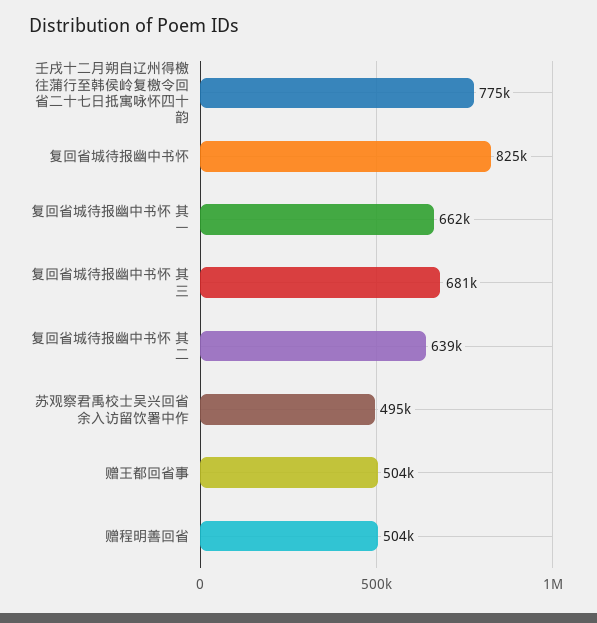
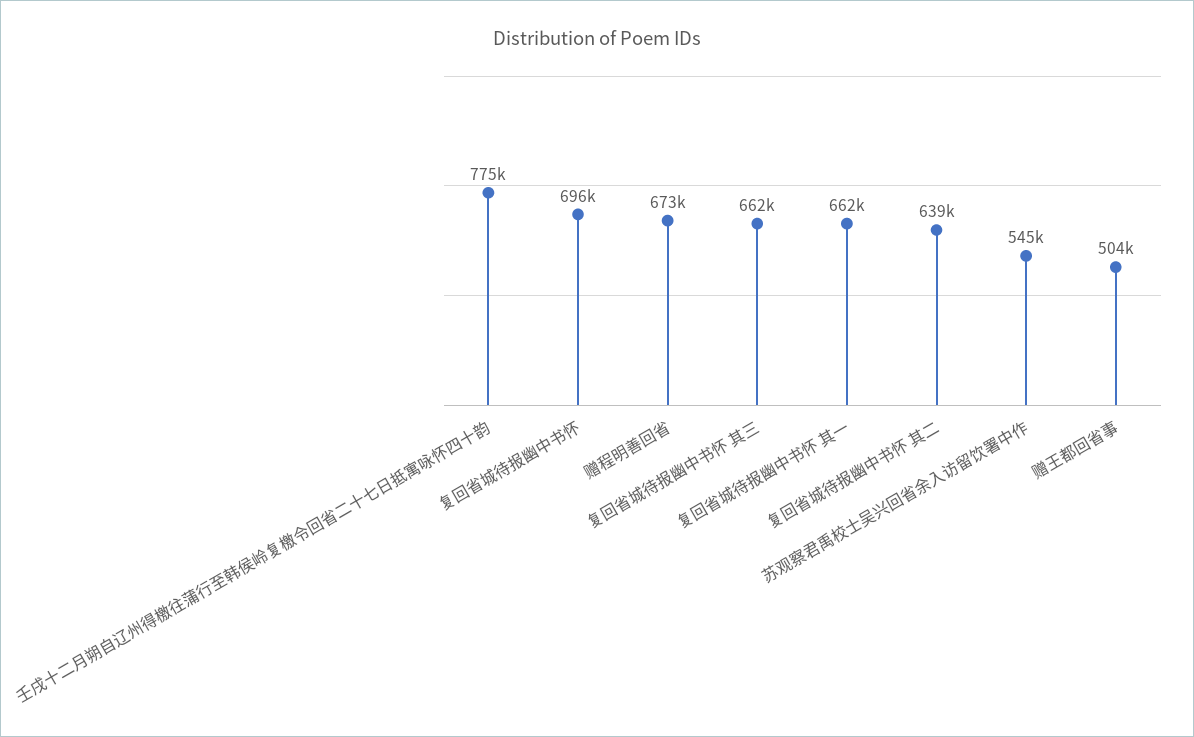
复回省城待报幽中书怀: 825000 -> 696000
复回省城待报幽中书怀 其三: 681000 -> 662000
苏观察君禹校士吴兴回省余入访留饮署中作: 495000 -> 545000
赠程明善回省: 504000 -> 673000

